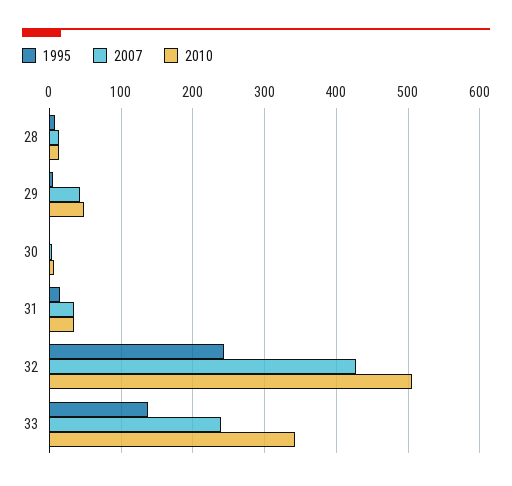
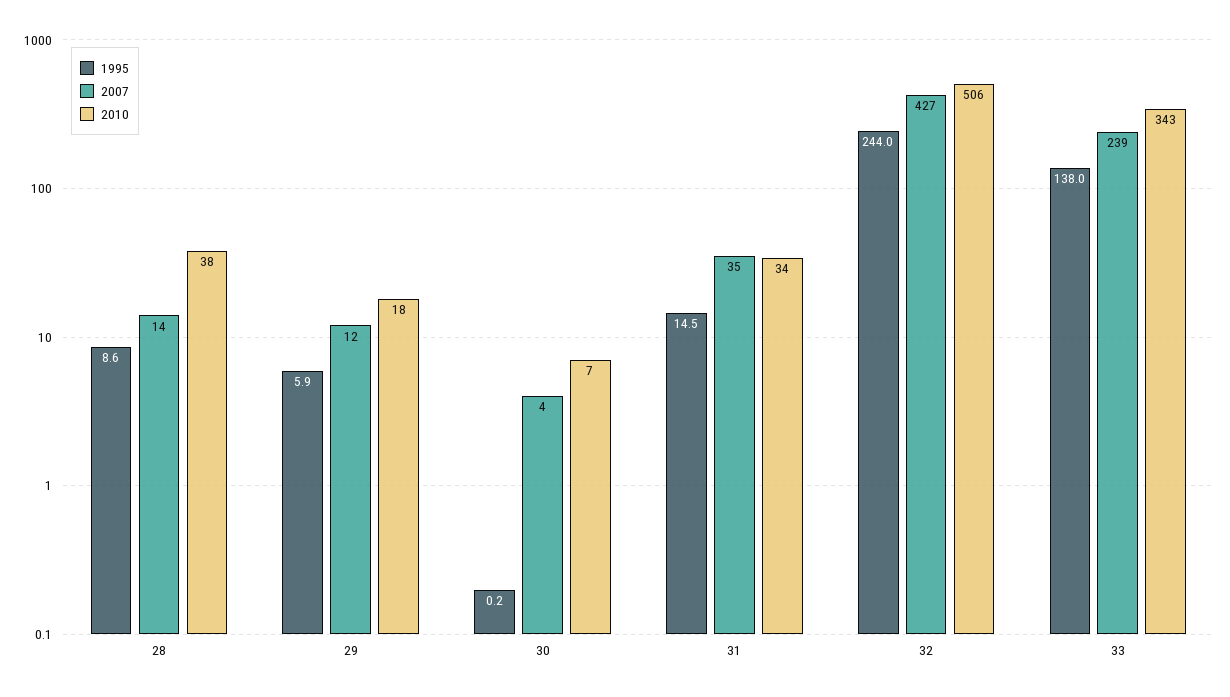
2010, 28: 10 -> 38
2007, 29: 40 -> 12
2010, 29: 50 -> 18

